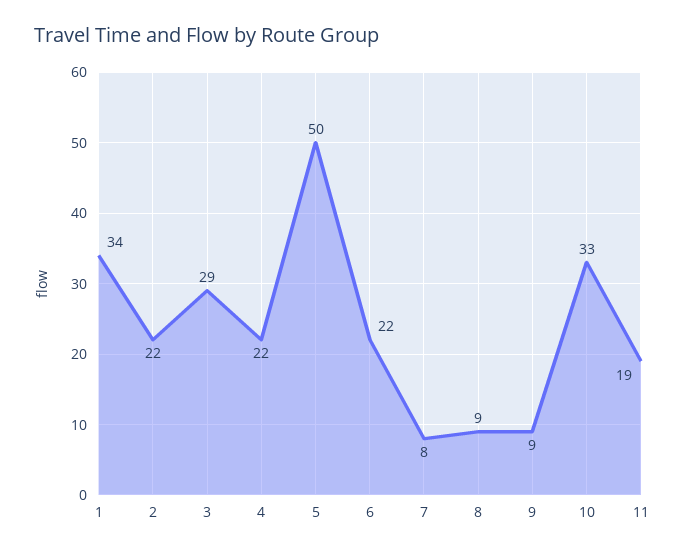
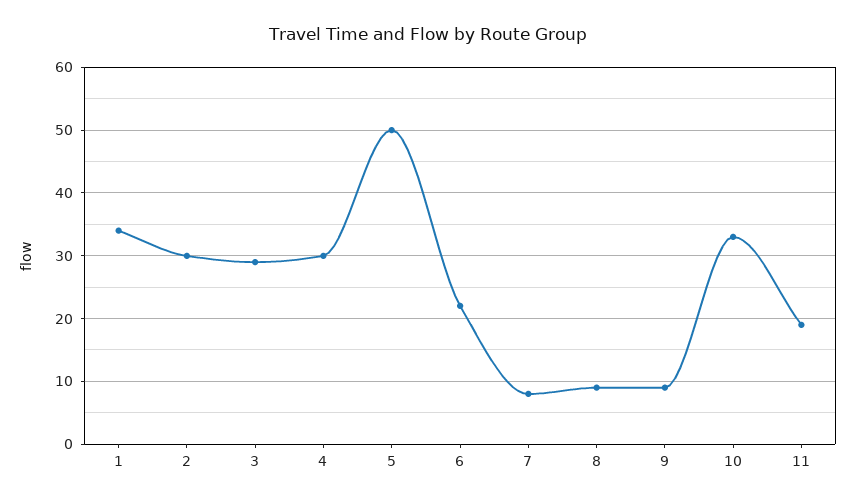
2: 22 -> 30
4: 22 -> 30

